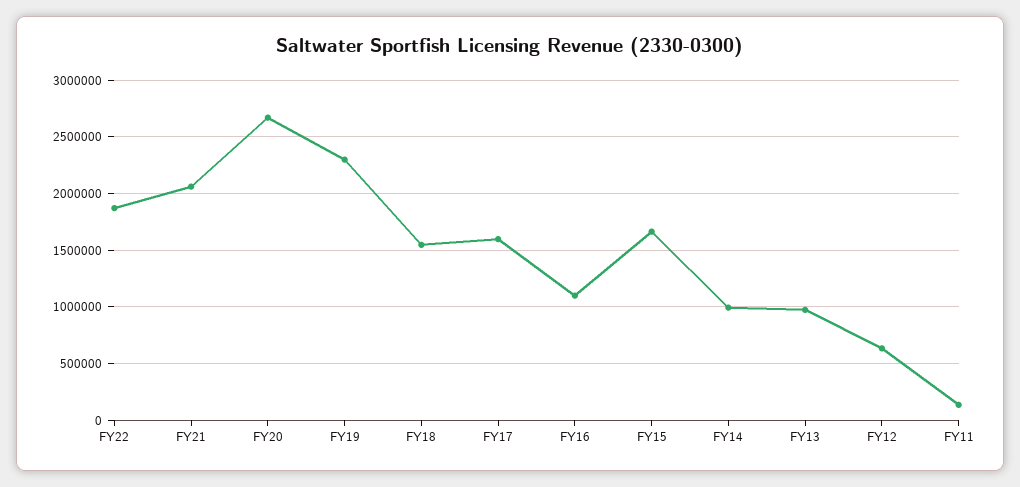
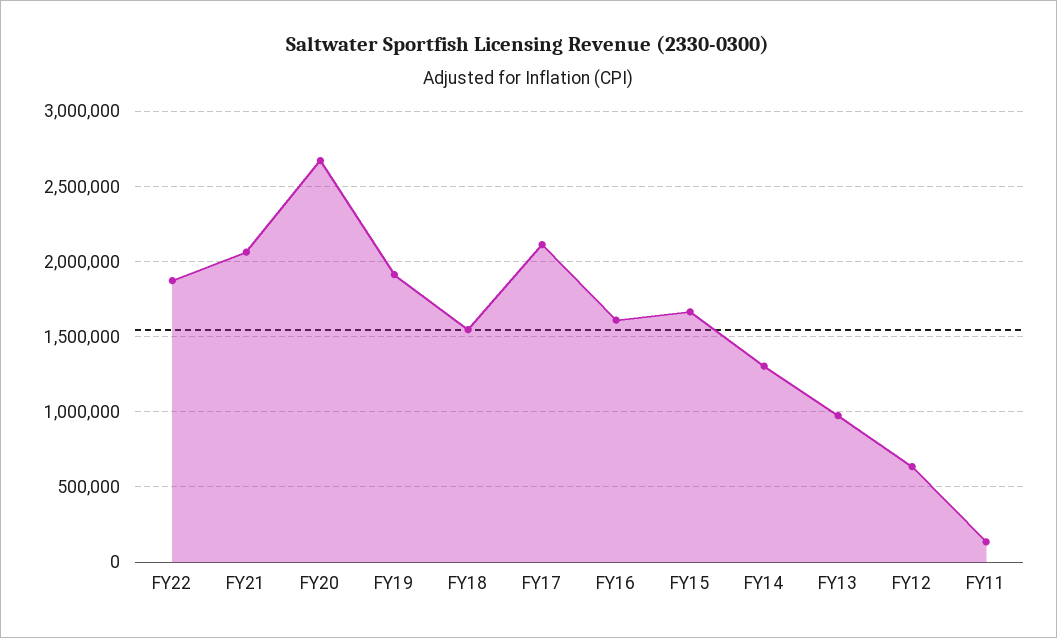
FY19: 2300000 -> 1900000
FY17: 1600000 -> 2100000
FY16: 1100000 -> 1600000
FY14: 1000000 -> 1300000

